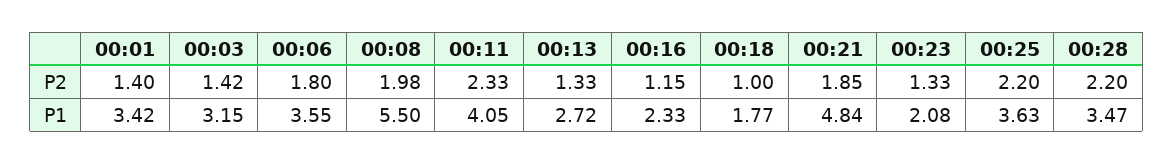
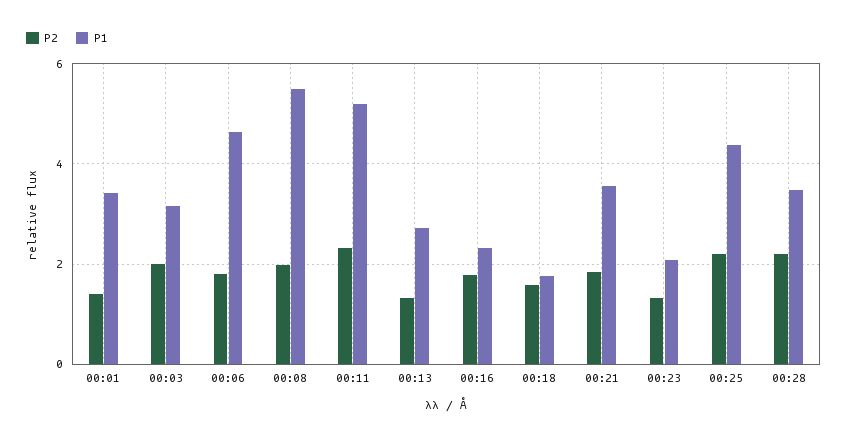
P2, 00:03: 1.42 -> 2
P2, 00:16: 1.15 -> 1.8
P2, 00:18: 1 -> 1.6
P1, 00:06: 3.55 -> 4.6
P1, 00:11: 4.05 -> 5.2
P1, 00:21: 4.84 -> 3.6
P1, 00:25: 3.63 -> 4.4

